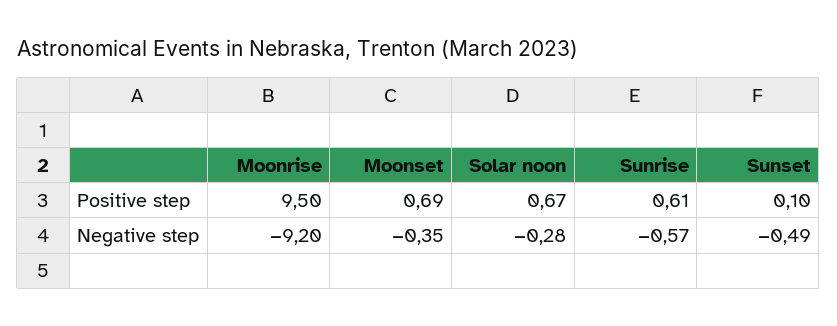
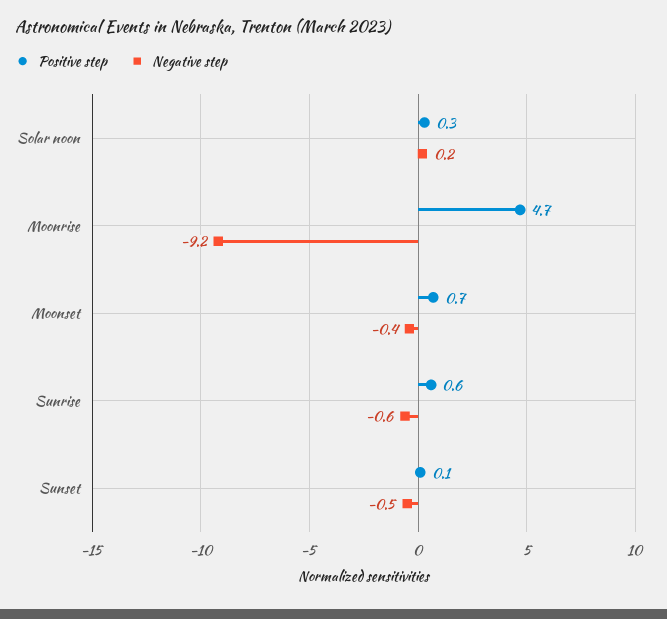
Positive step, Moonrise: 9.5 -> 4.7
Positive step, Solar noon: 0.67 -> 0.3
Negative step, Solar noon: -0.28 -> 0.2

